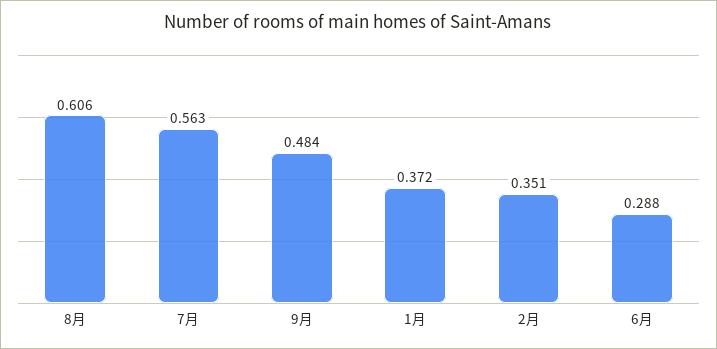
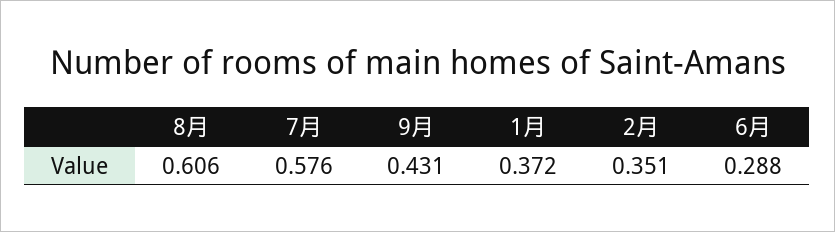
7月: 0.563 -> 0.576
9月: 0.484 -> 0.431

